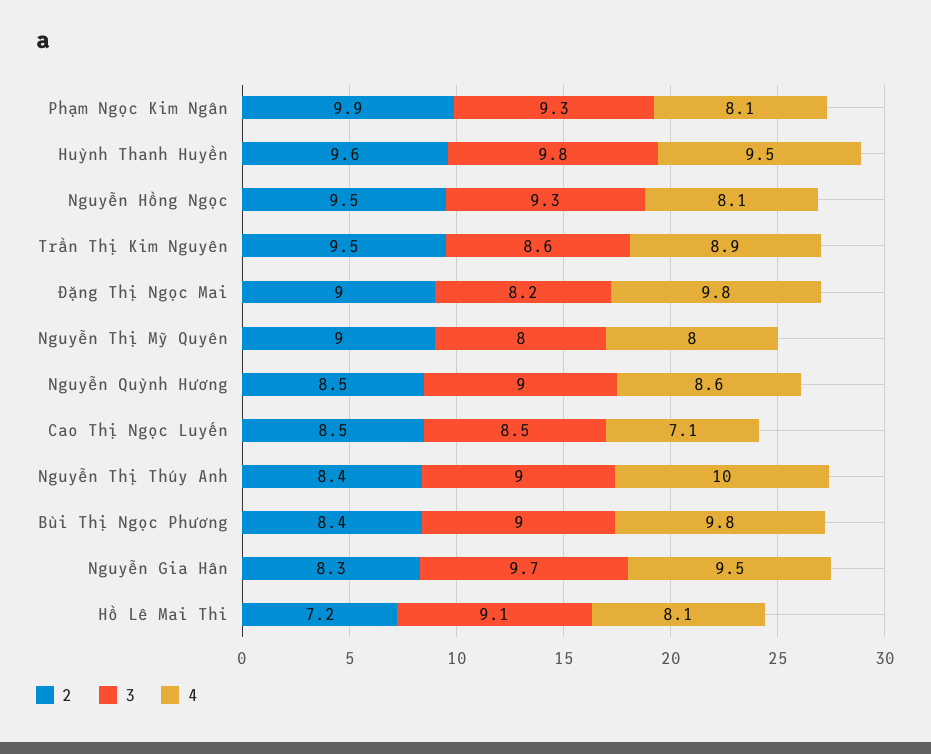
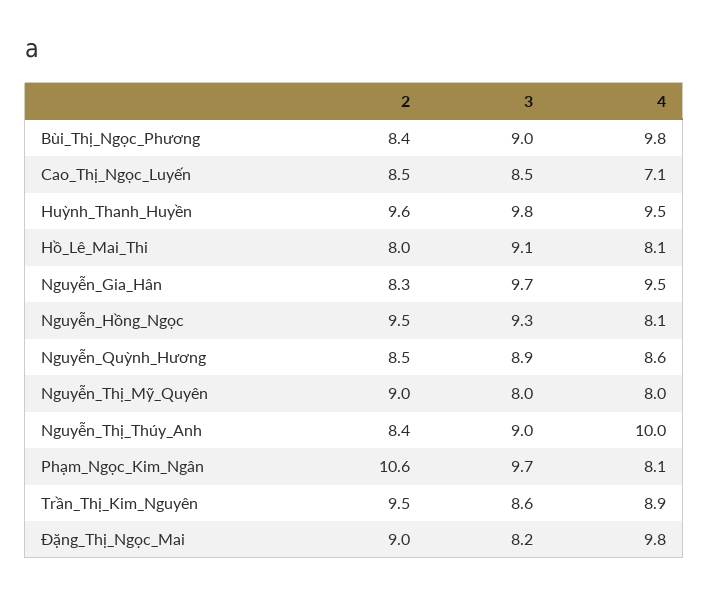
2, Phạm Ngọc Kim Ngân: 9.9 -> 10.6
3, Phạm Ngọc Kim Ngân: 9.3 -> 9.7
3, Nguyễn Quỳnh Hương: 9 -> 8.9
2, Hồ Lê Mai Thi: 7.2 -> 8

